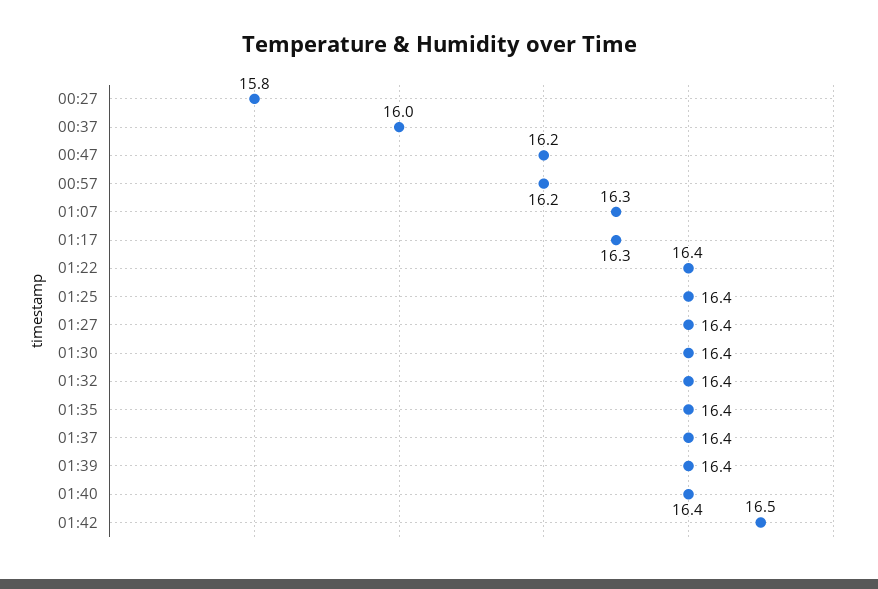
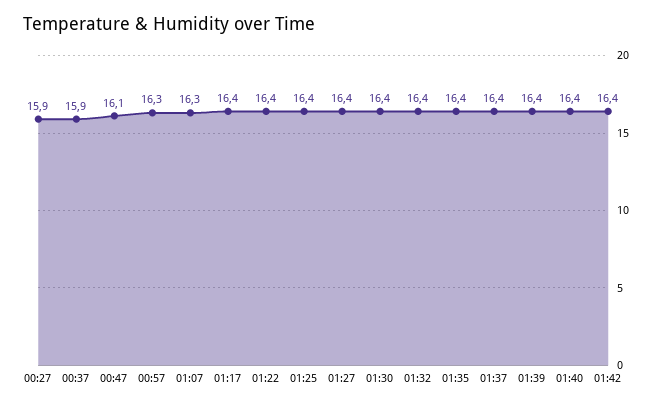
00:27: 15.8 -> 15.9
00:37: 16 -> 15.9
00:47: 16.2 -> 16.1
00:57: 16.2 -> 16.3
01:17: 16.3 -> 16.4
01:42: 16.5 -> 16.4

